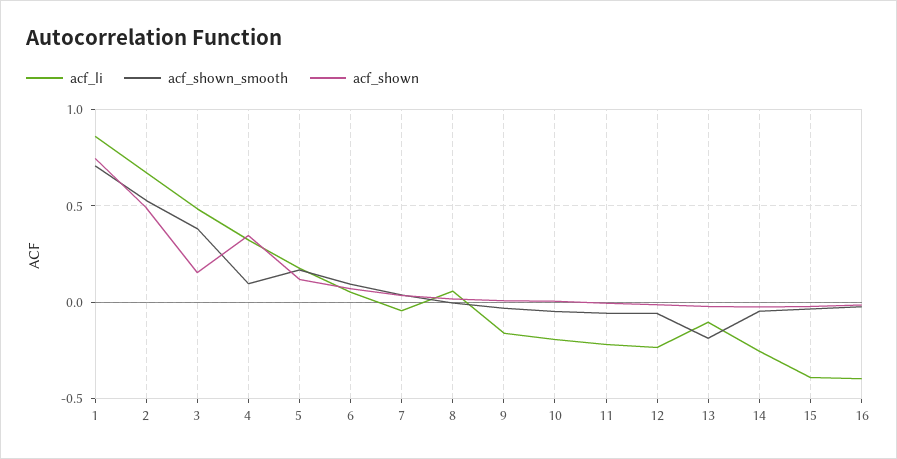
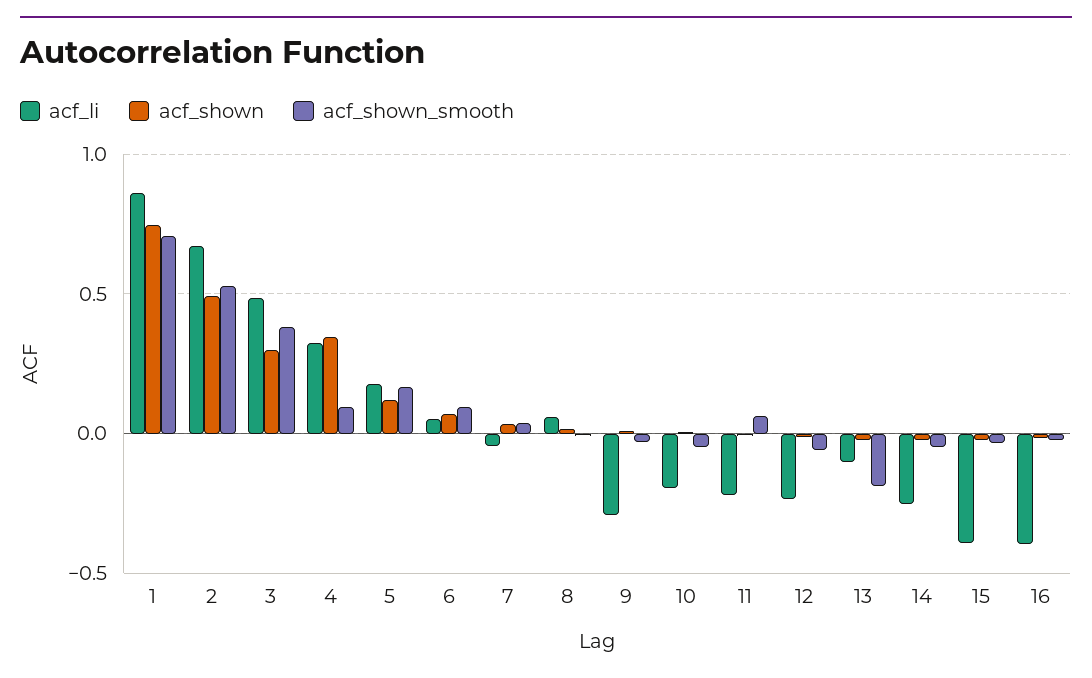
acf_shown, 3: 0.15 -> 0.3
acf_li, 9: -0.15 -> -0.3
acf_shown_smooth, 11: -0.05 -> 0.05

